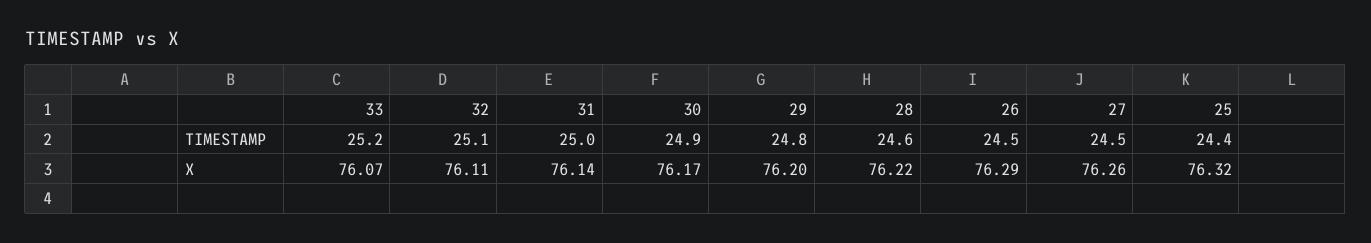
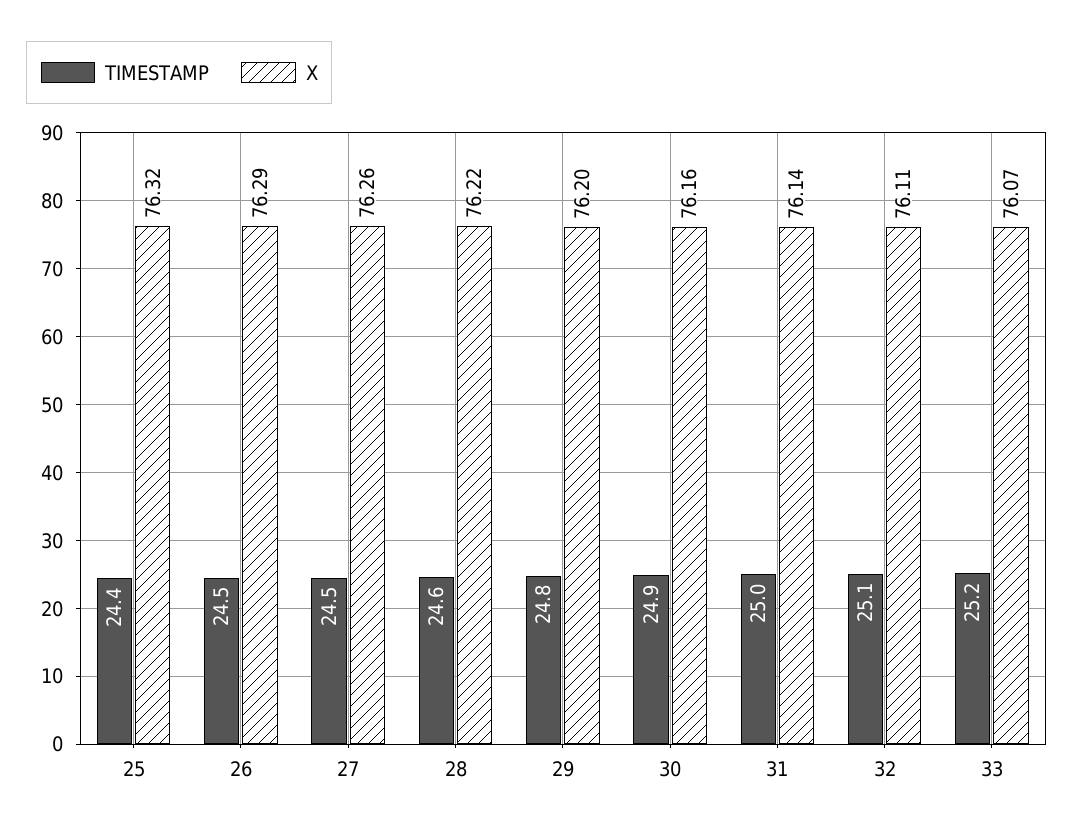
X, 30: 76.17 -> 76.16

